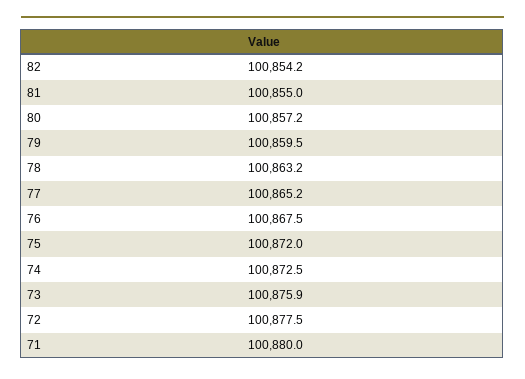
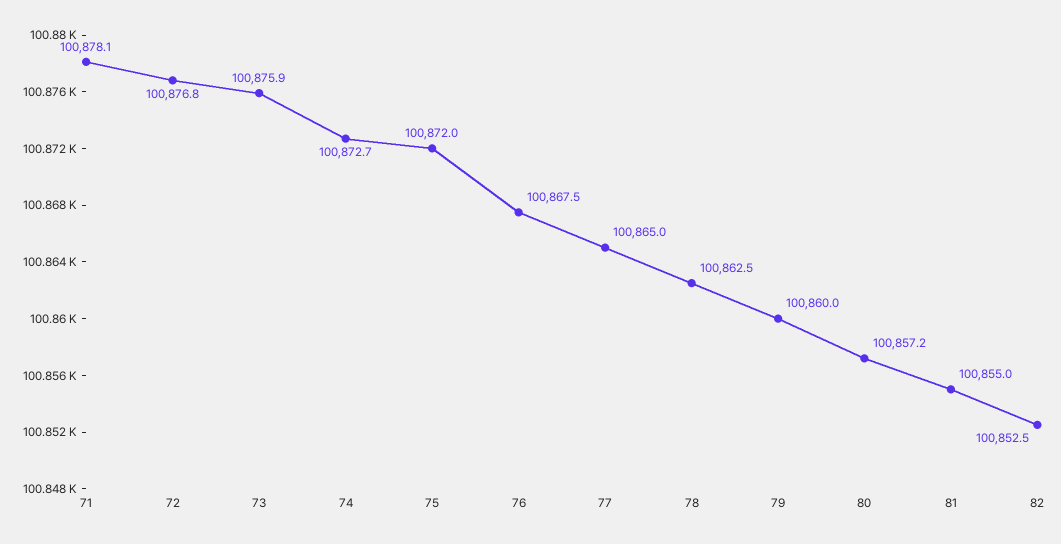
82: 100854.2 -> 100852.5
79: 100859.5 -> 100860
78: 100863.2 -> 100862.5
77: 100865.2 -> 100865
74: 100872.5 -> 100872.7
72: 100877.5 -> 100876.8
71: 100880 -> 100878.1

